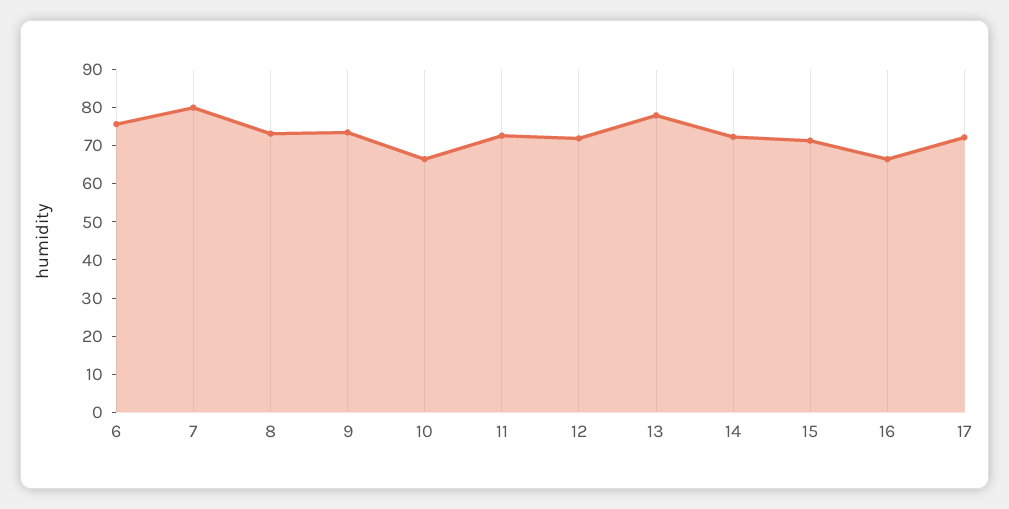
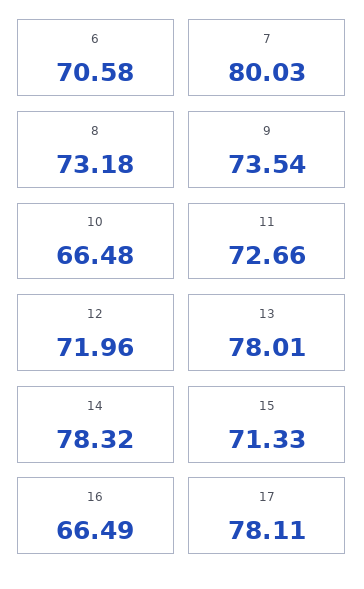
6: 75 -> 70.58
14: 72.5 -> 78.32
17: 72.5 -> 78.11

